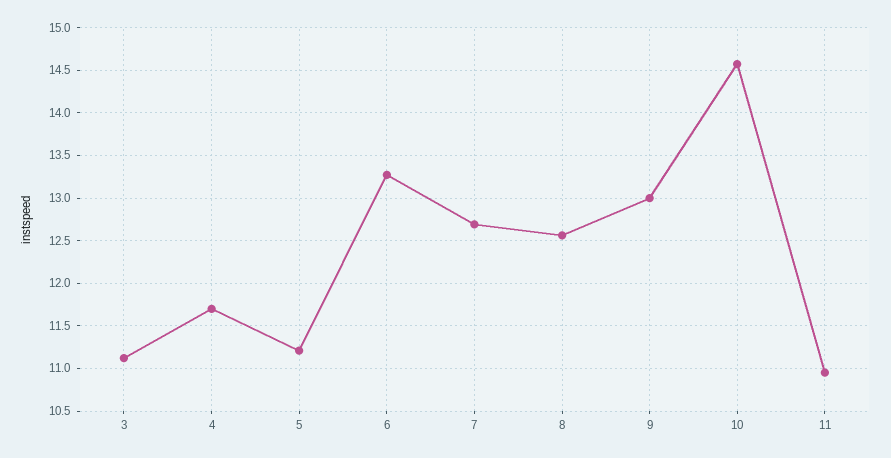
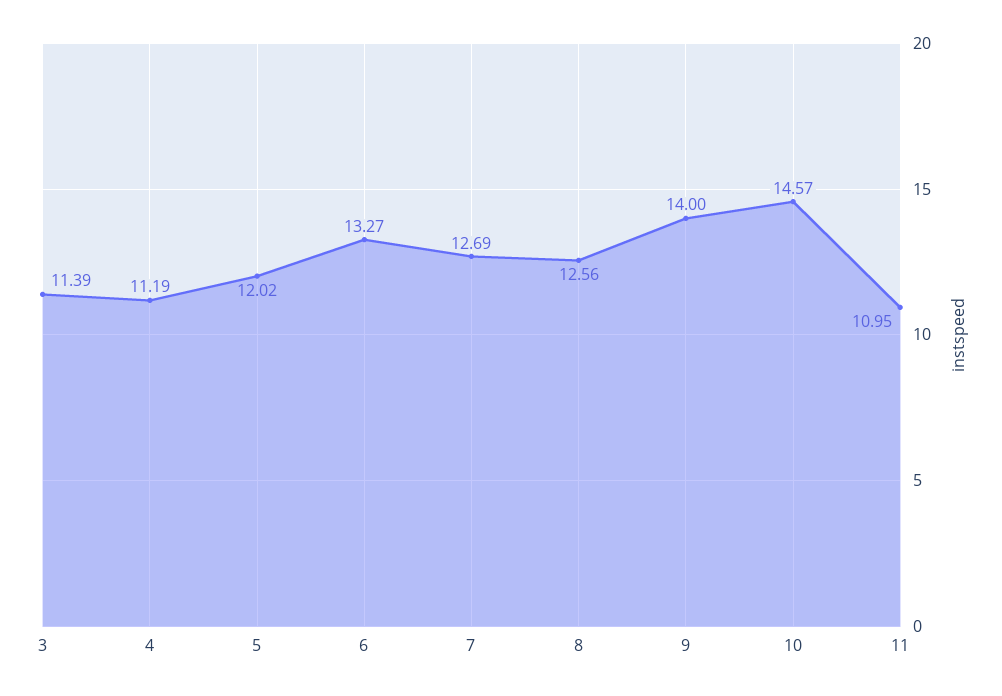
3: 11.1 -> 11.39
4: 11.7 -> 11.19
5: 11.2 -> 12.02
9: 13 -> 14

